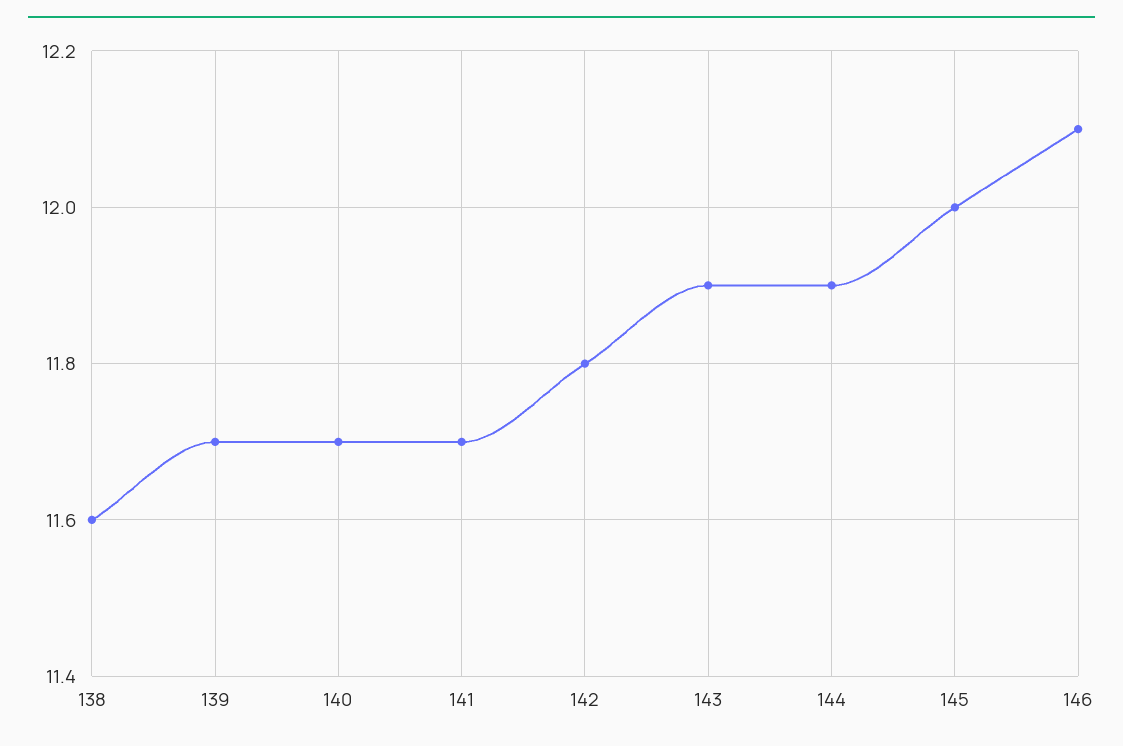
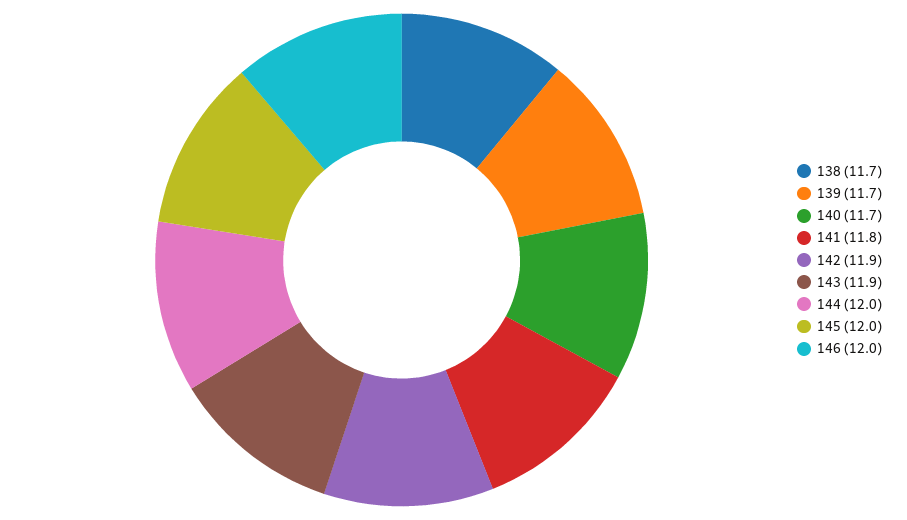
138: 11.6 -> 11.7
141: 11.7 -> 11.8
142: 11.8 -> 11.9
144: 11.9 -> 12
146: 12.1 -> 12

